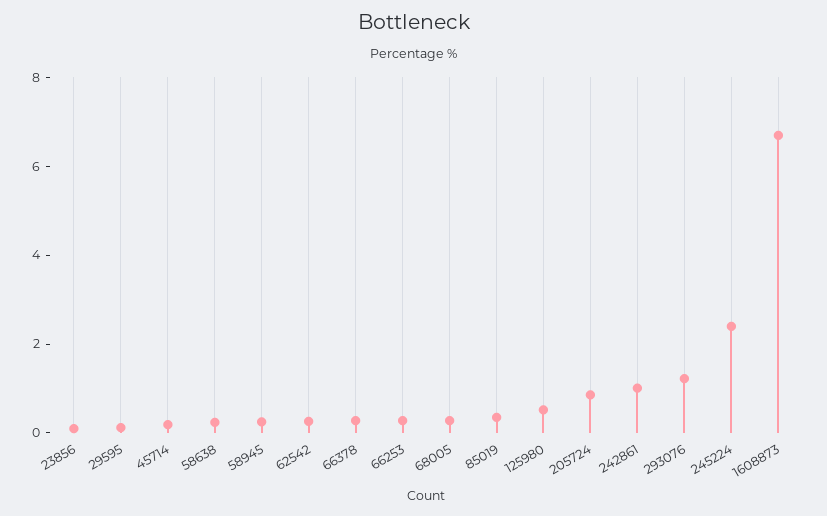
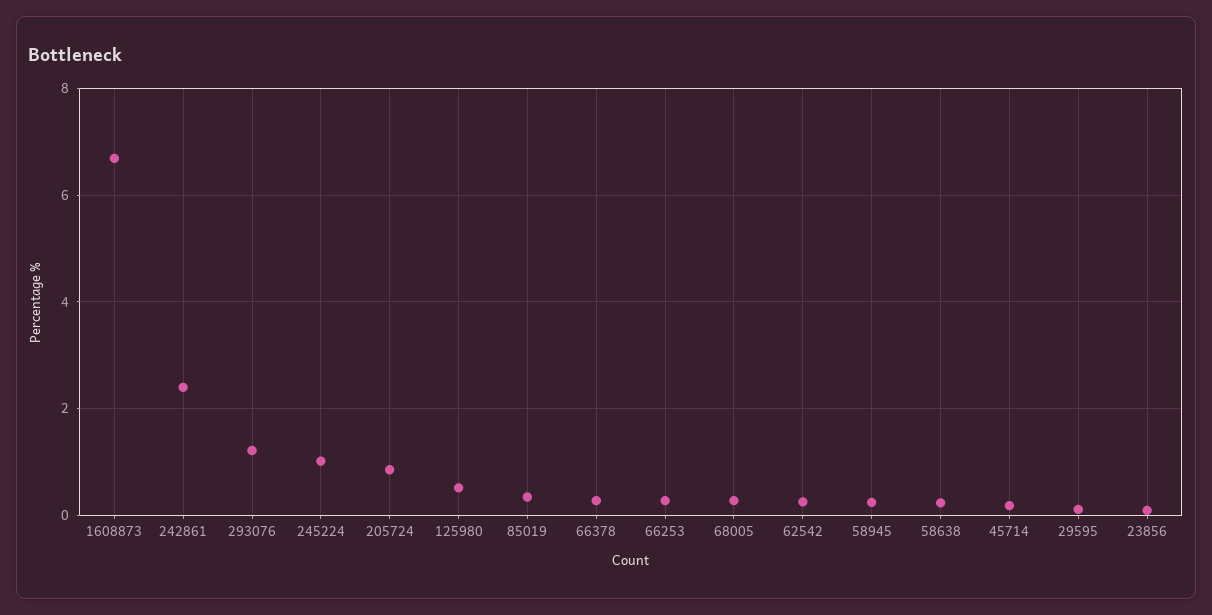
242861: 1 -> 2.4
245224: 2.5 -> 1

